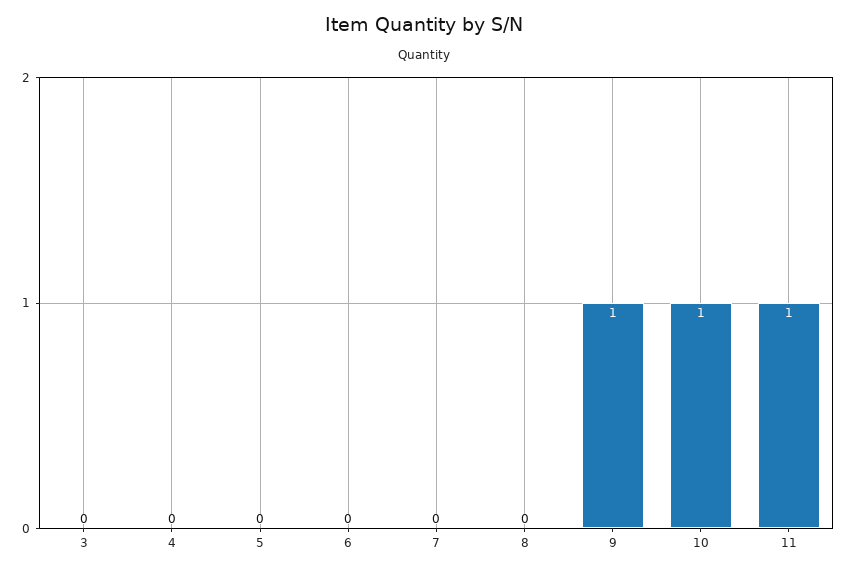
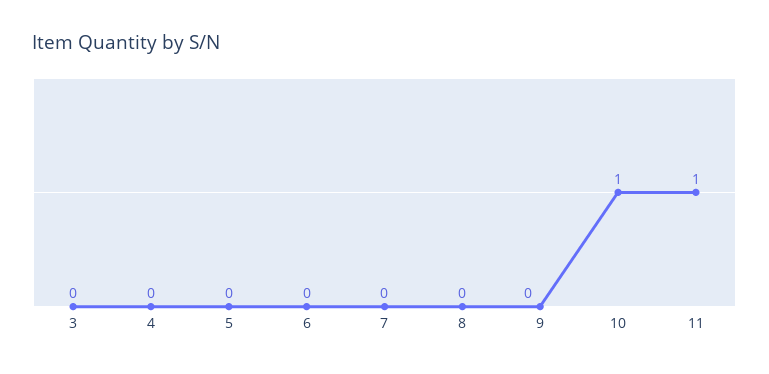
9: 1 -> 0

